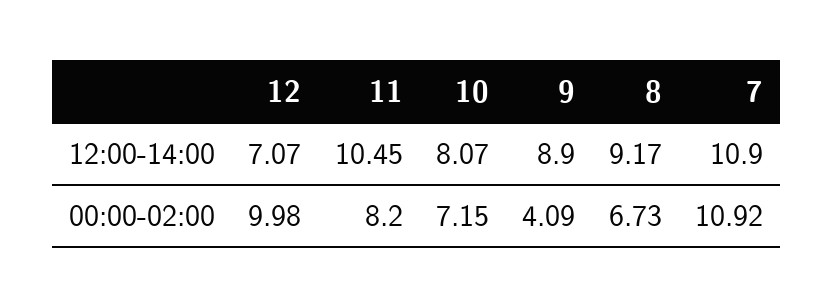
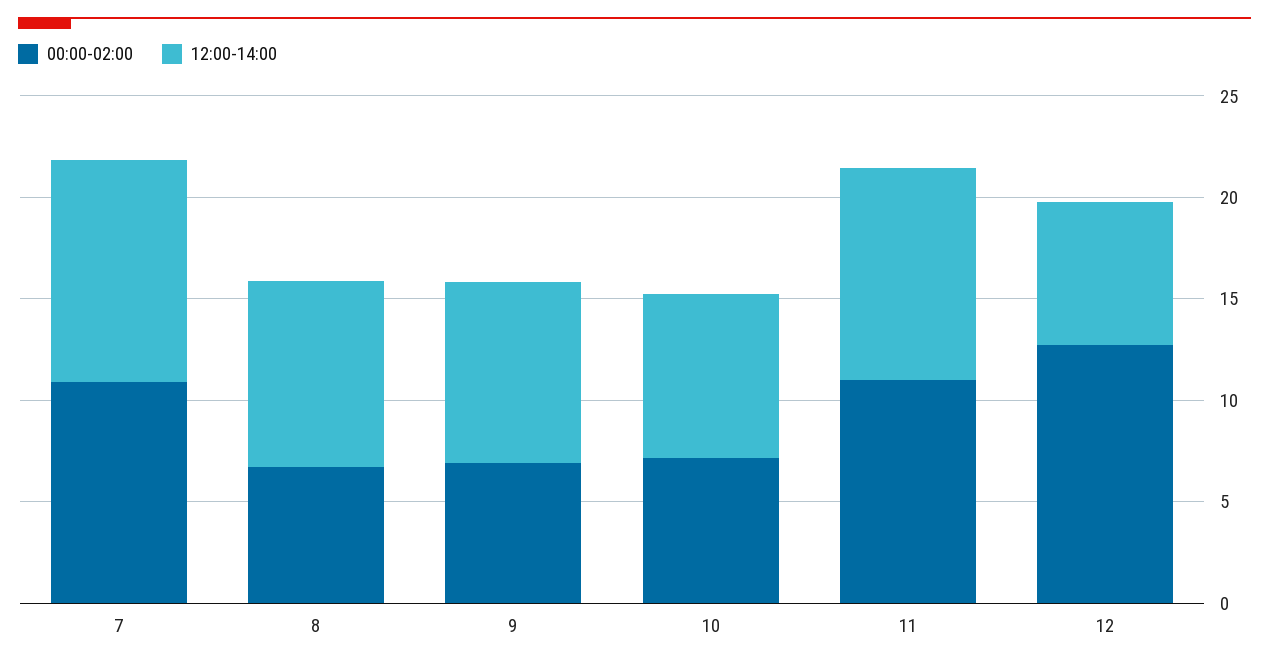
00:00-02:00, 12: 9.98 -> 13
00:00-02:00, 11: 8.2 -> 11
00:00-02:00, 9: 4.09 -> 7

